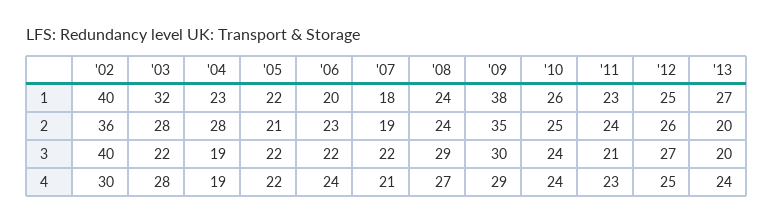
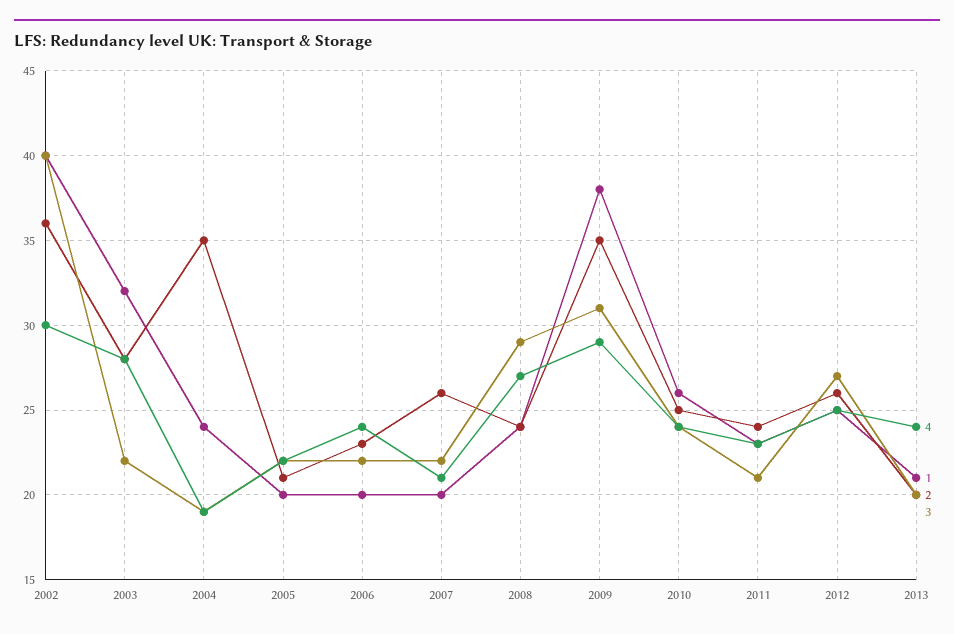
1, '04: 23 -> 24
1, '05: 22 -> 20
1, '07: 18 -> 20
1, '13: 27 -> 21
2, '04: 28 -> 35
2, '07: 19 -> 26
3, '09: 30 -> 31

